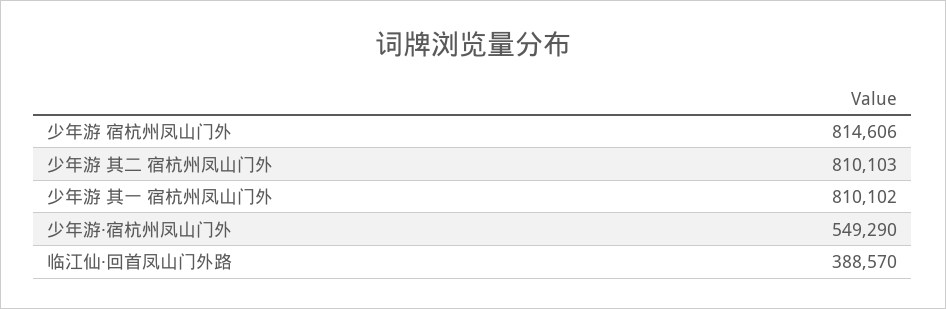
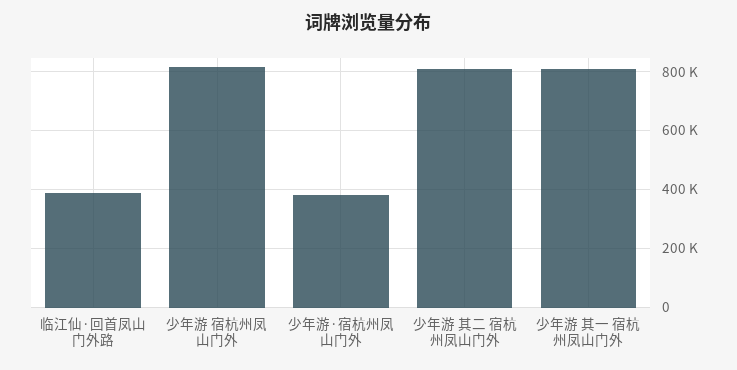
少年游·宿杭州凤山门外: 549290 -> 375000

